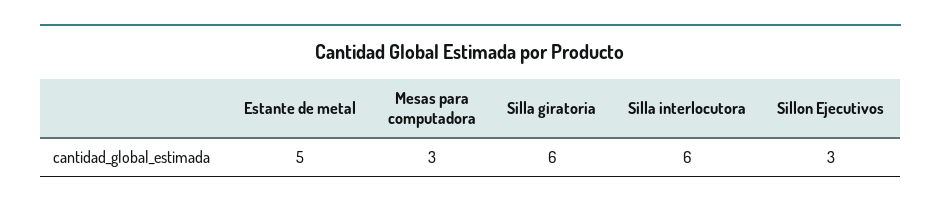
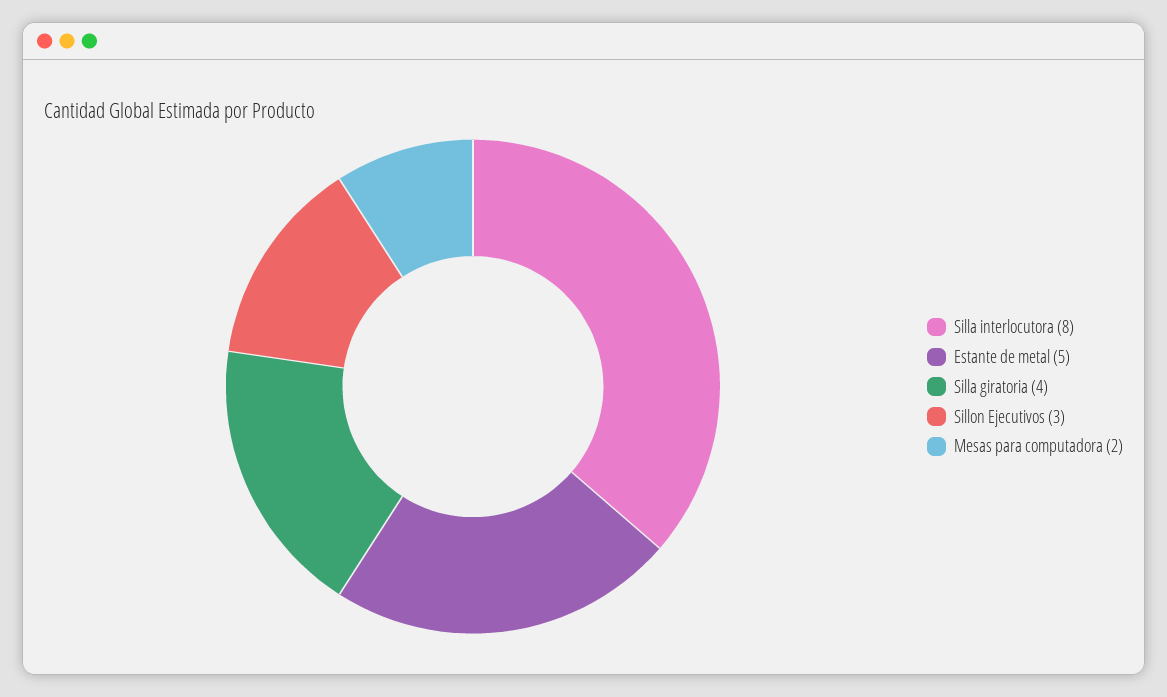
Mesas para computadora: 3 -> 2
Silla giratoria: 6 -> 4
Silla interlocutora: 6 -> 8

